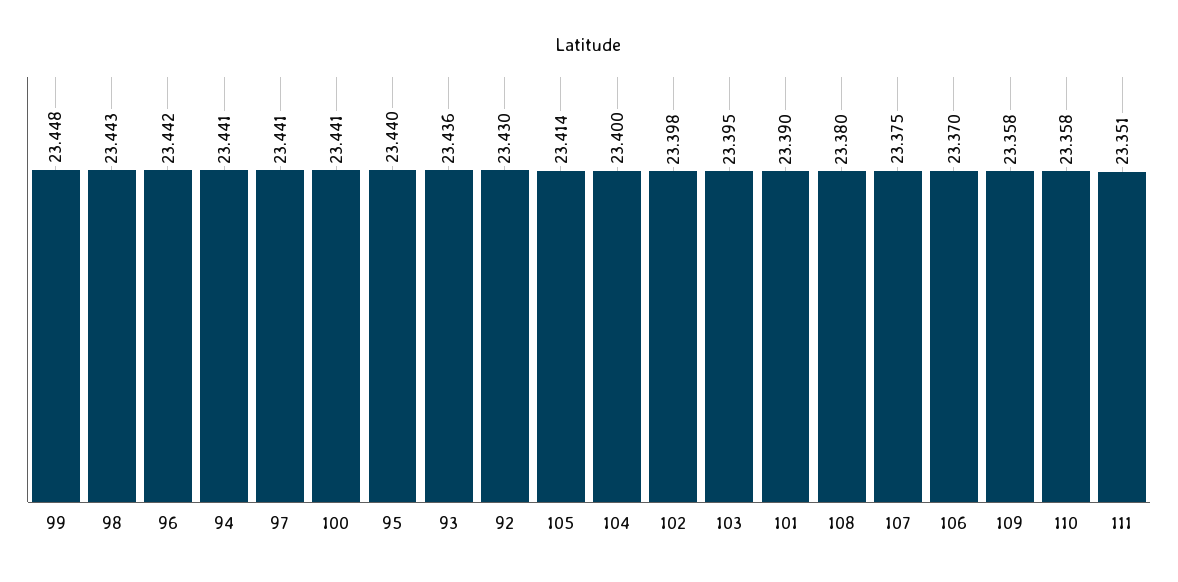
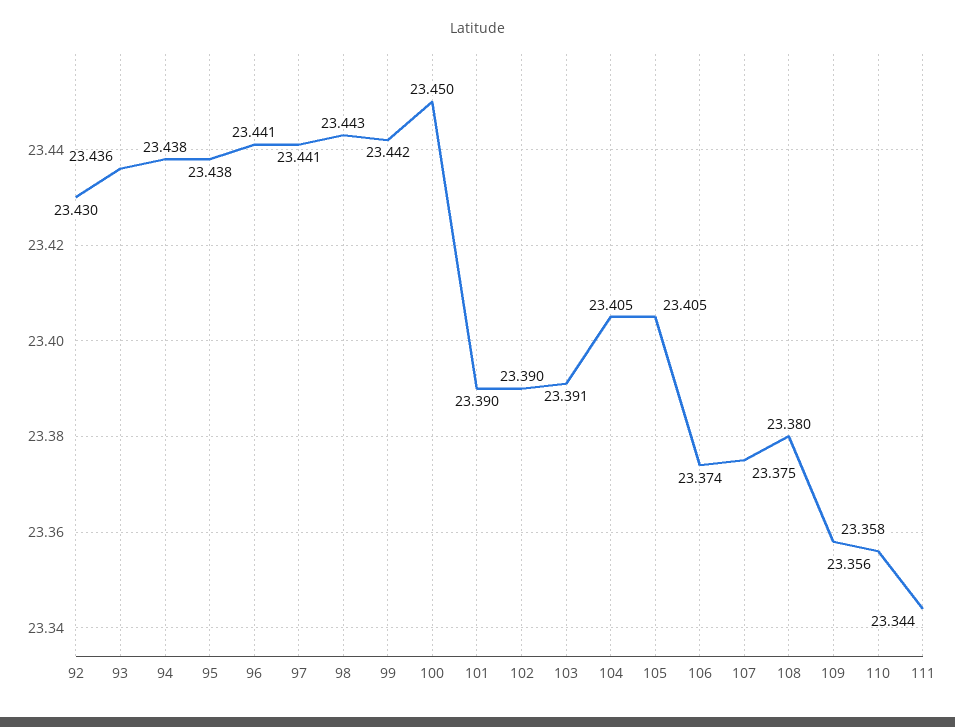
99: 23.448 -> 23.442
96: 23.442 -> 23.441
94: 23.441 -> 23.438
100: 23.441 -> 23.45
95: 23.44 -> 23.438
105: 23.414 -> 23.405
104: 23.4 -> 23.405
102: 23.398 -> 23.39
103: 23.395 -> 23.391
106: 23.37 -> 23.374
110: 23.358 -> 23.356
111: 23.351 -> 23.344

